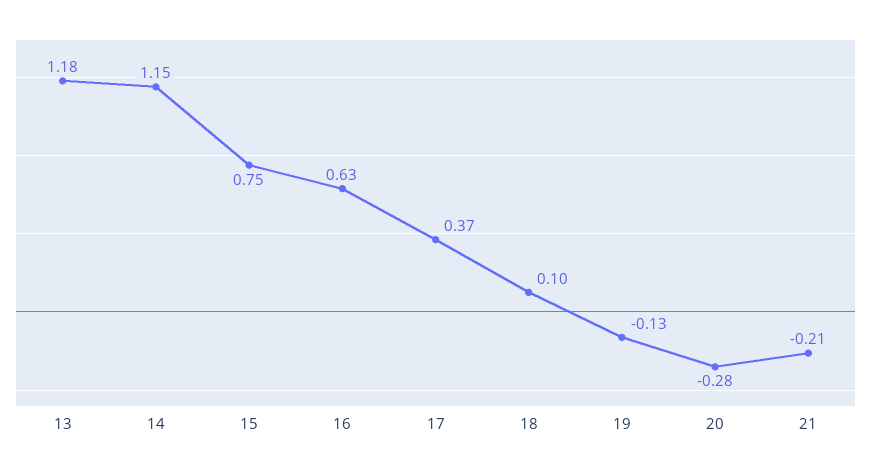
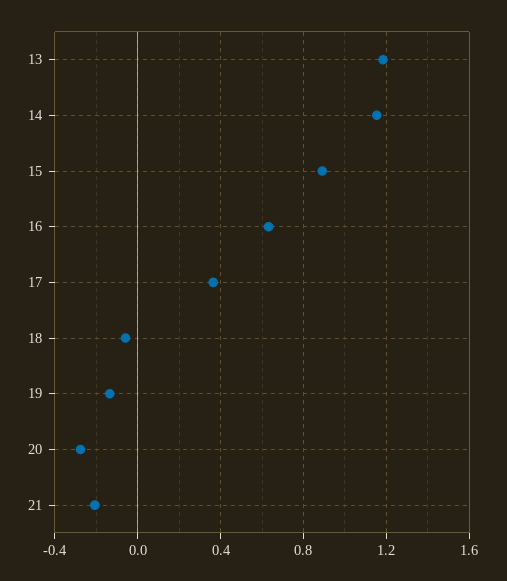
15: 0.75 -> 0.9
18: 0.1 -> -0.05

